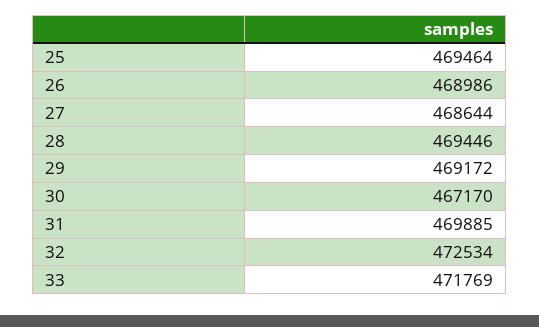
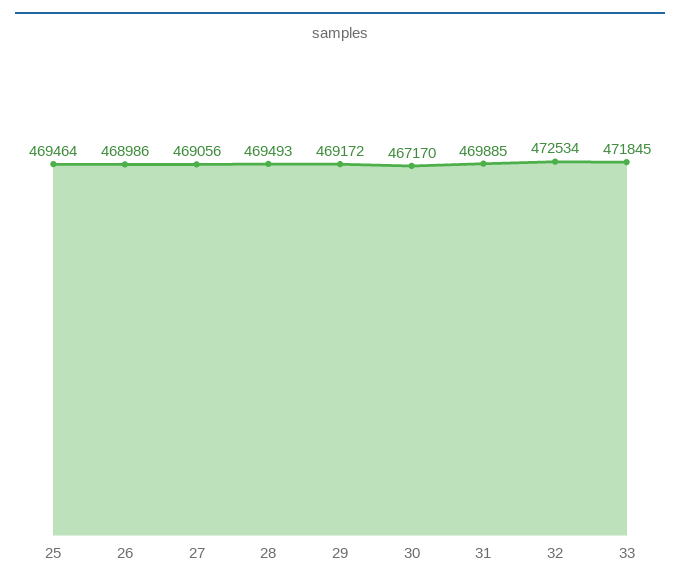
27: 468644 -> 469056
28: 469446 -> 469493
33: 471769 -> 471845

